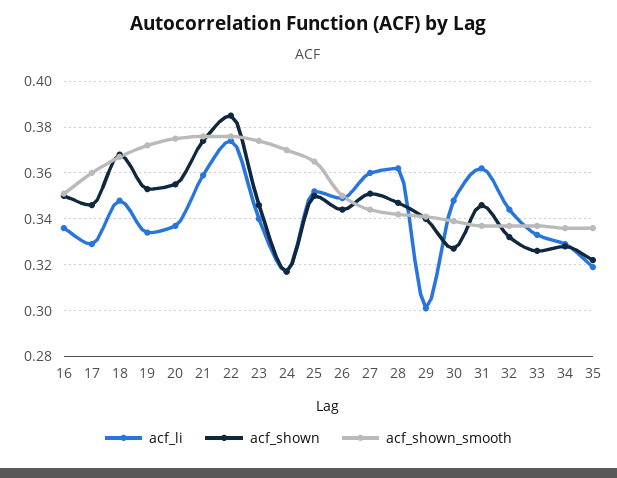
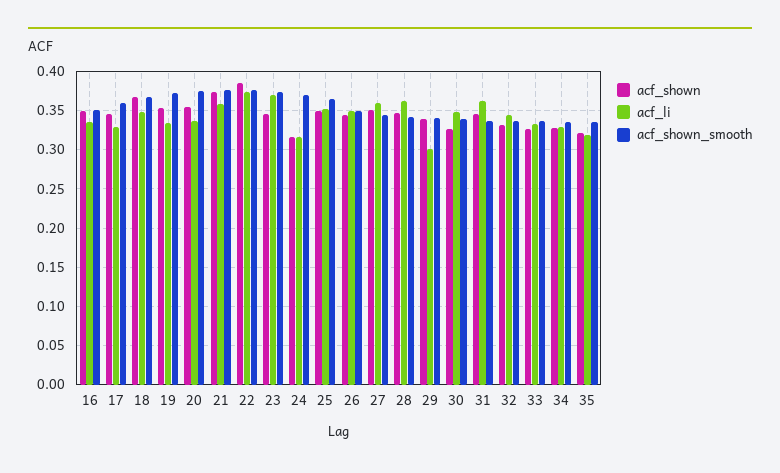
acf_li, 23: 0.34 -> 0.37

